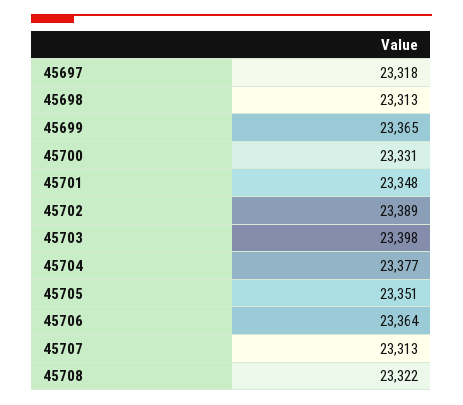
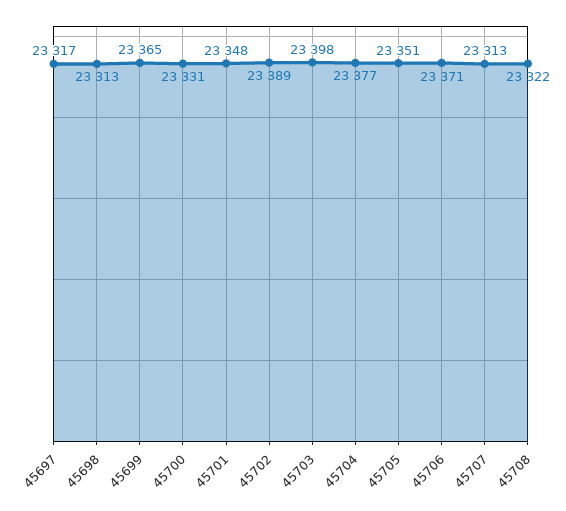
45697: 23318 -> 23317
45706: 23364 -> 23371

